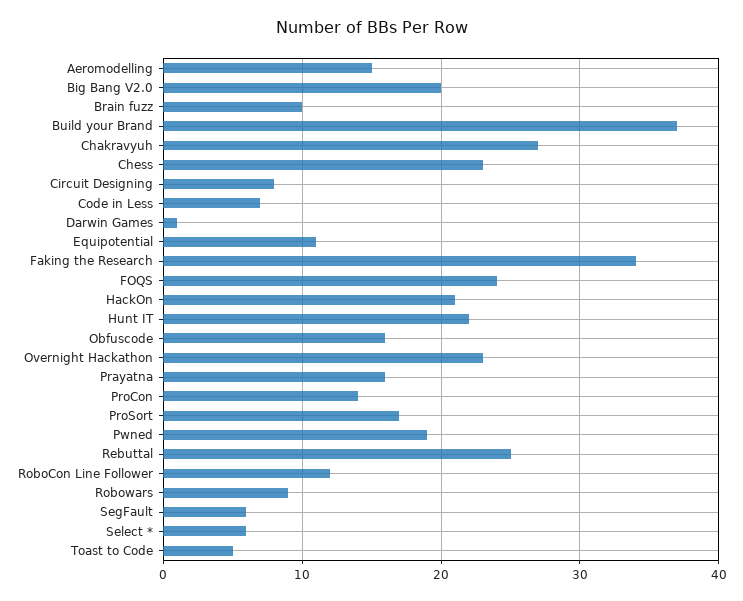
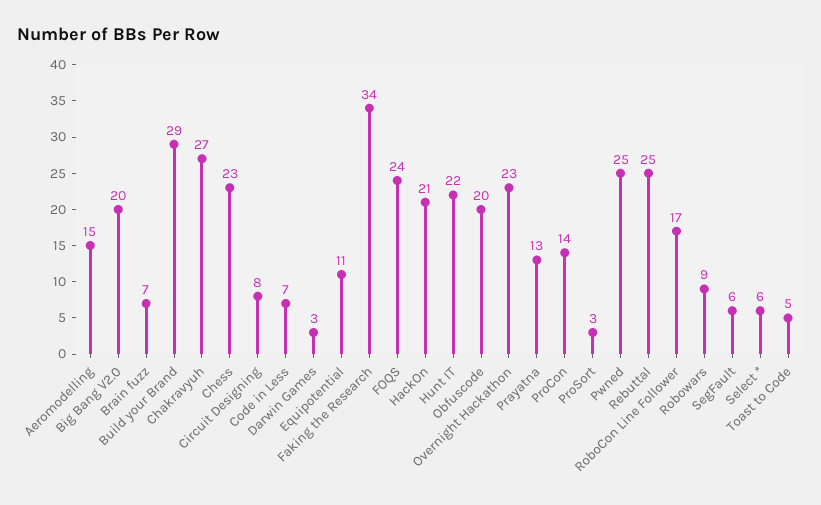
Brain fuzz: 10 -> 7
Build your Brand: 37 -> 29
Darwin Games: 1 -> 3
Obfuscode: 16 -> 20
Prayatna: 16 -> 13
ProSort: 17 -> 3
Pwned: 19 -> 25
RoboCon Line Follower: 12 -> 17

